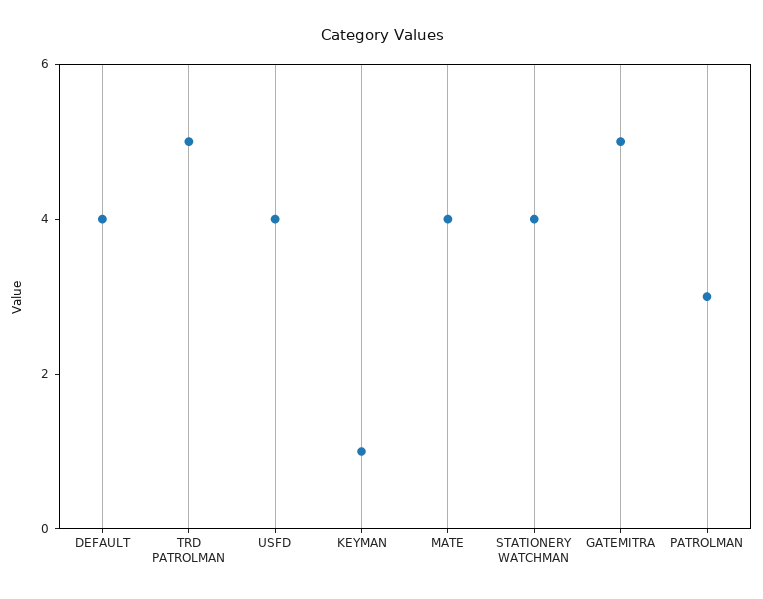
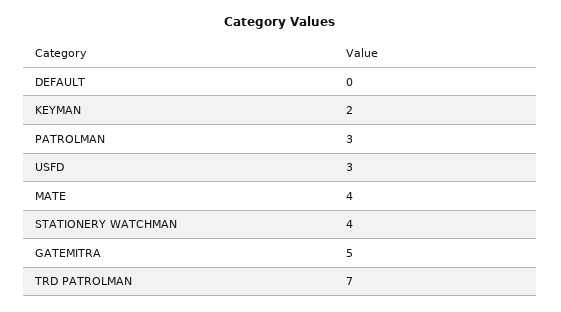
DEFAULT: 4 -> 0
TRD PATROLMAN: 5 -> 7
USFD: 4 -> 3
KEYMAN: 1 -> 2

